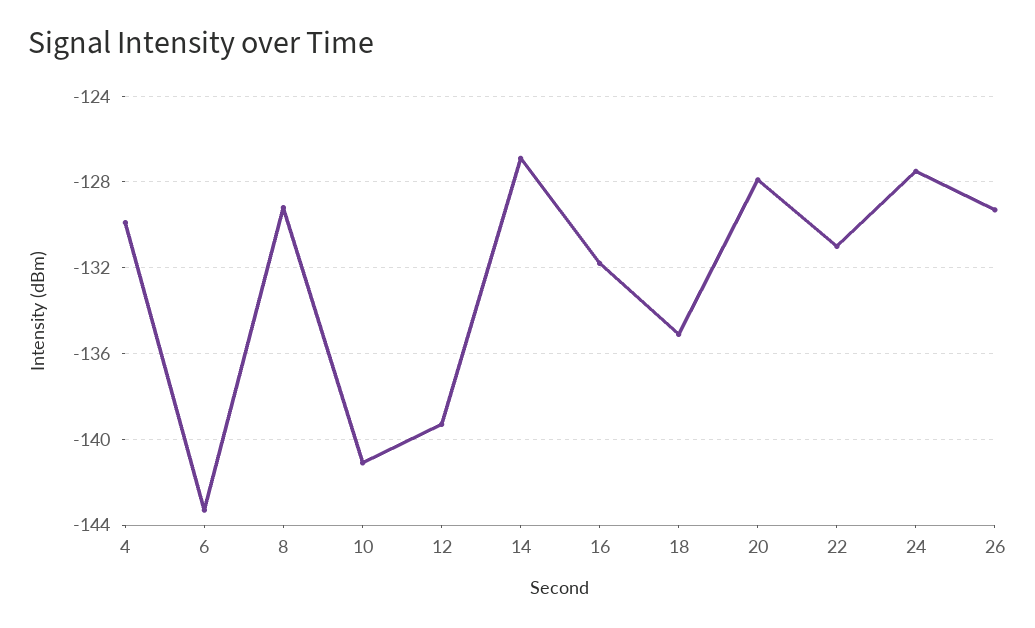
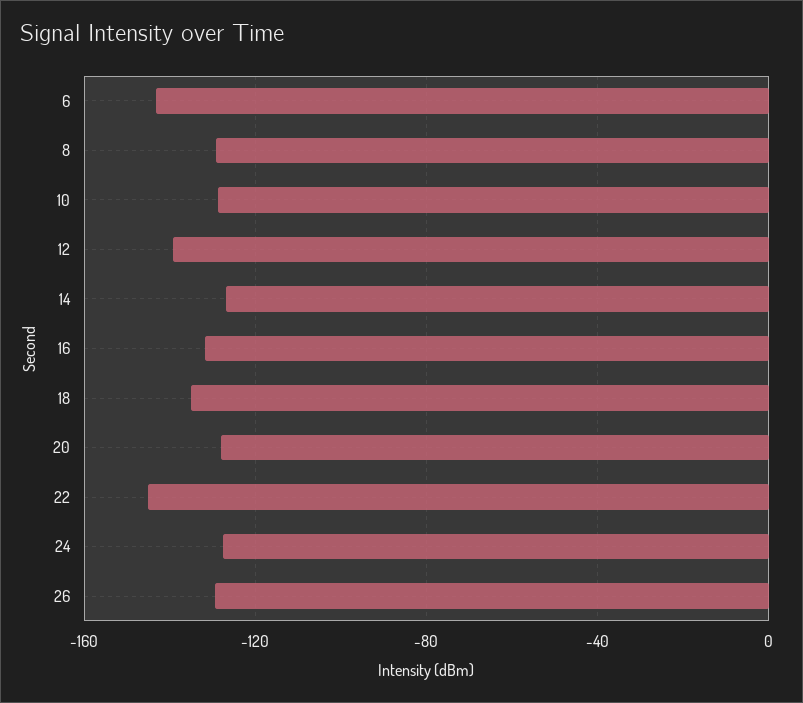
4: -130 -> none
10: -141 -> -130
22: -131 -> -145

